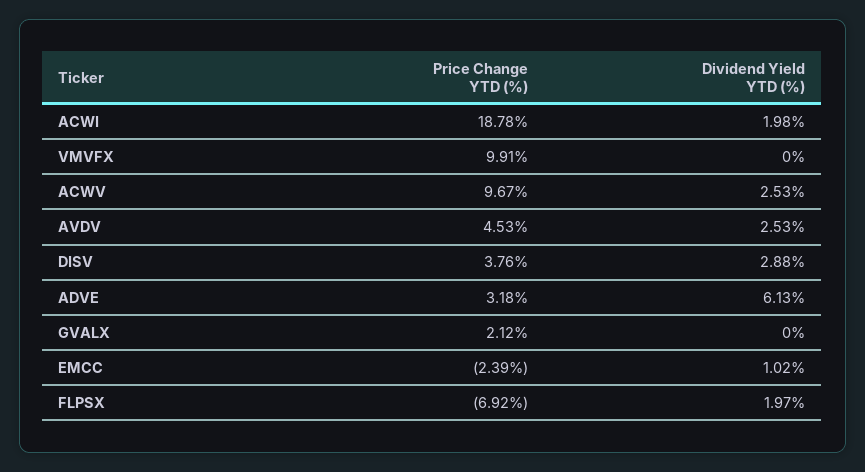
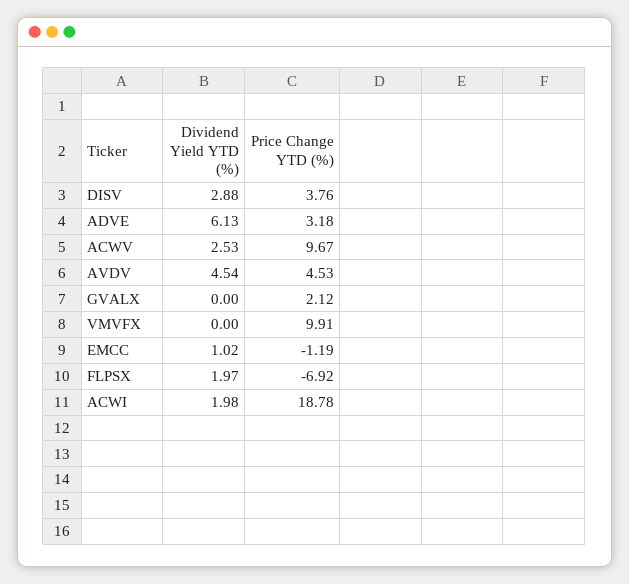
Dividend Yield YTD (%), AVDV: 2.53 -> 4.54
Price Change YTD (%), EMCC: -2.39 -> -1.19

